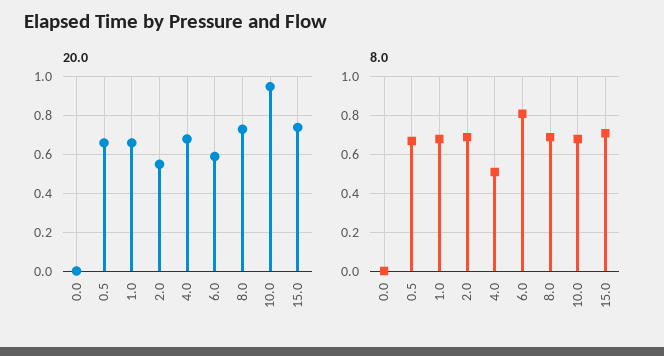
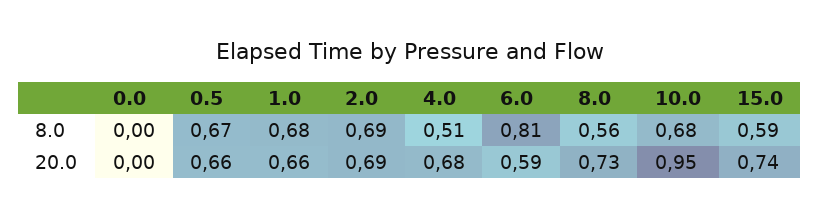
20.0, 2.0: 0.55 -> 0.69
8.0, 8.0: 0.7 -> 0.56
8.0, 15.0: 0.7 -> 0.59

